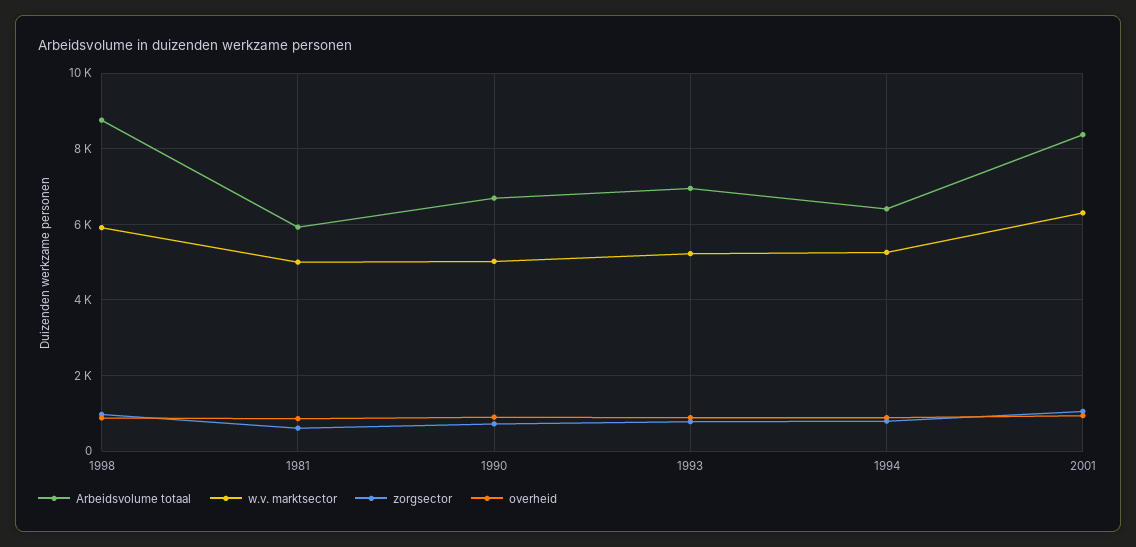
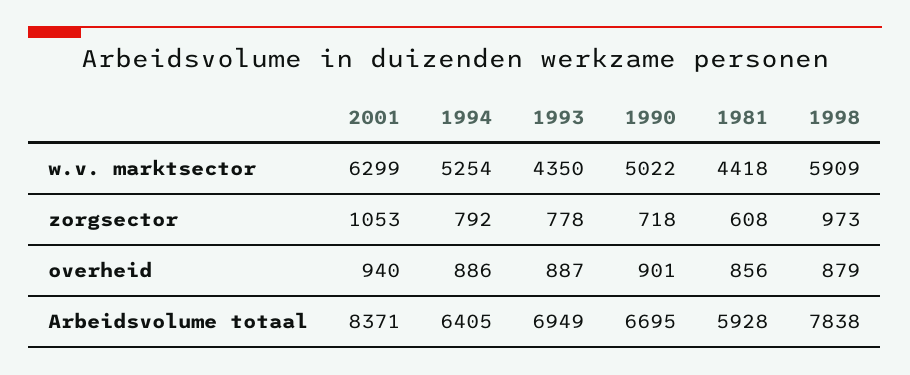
Arbeidsvolume totaal, 1998: 8800 -> 7838
w.v. marktsector, 1981: 5000 -> 4418
w.v. marktsector, 1993: 5200 -> 4350

